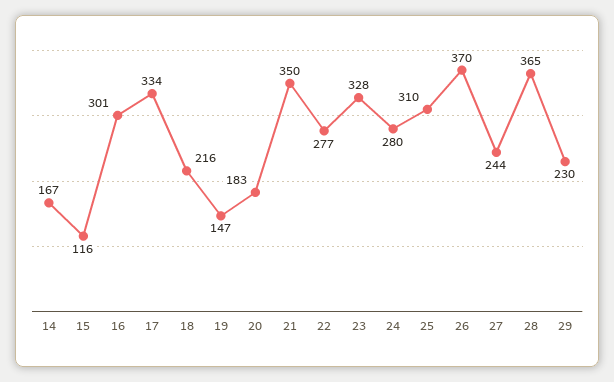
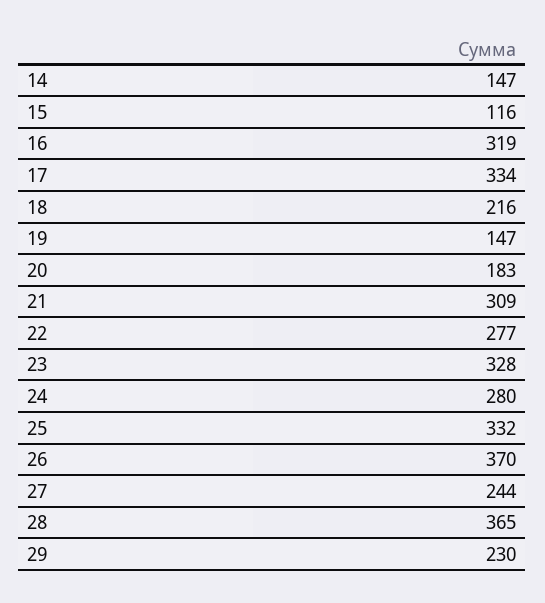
14: 167 -> 147
16: 301 -> 319
21: 350 -> 309
25: 310 -> 332

